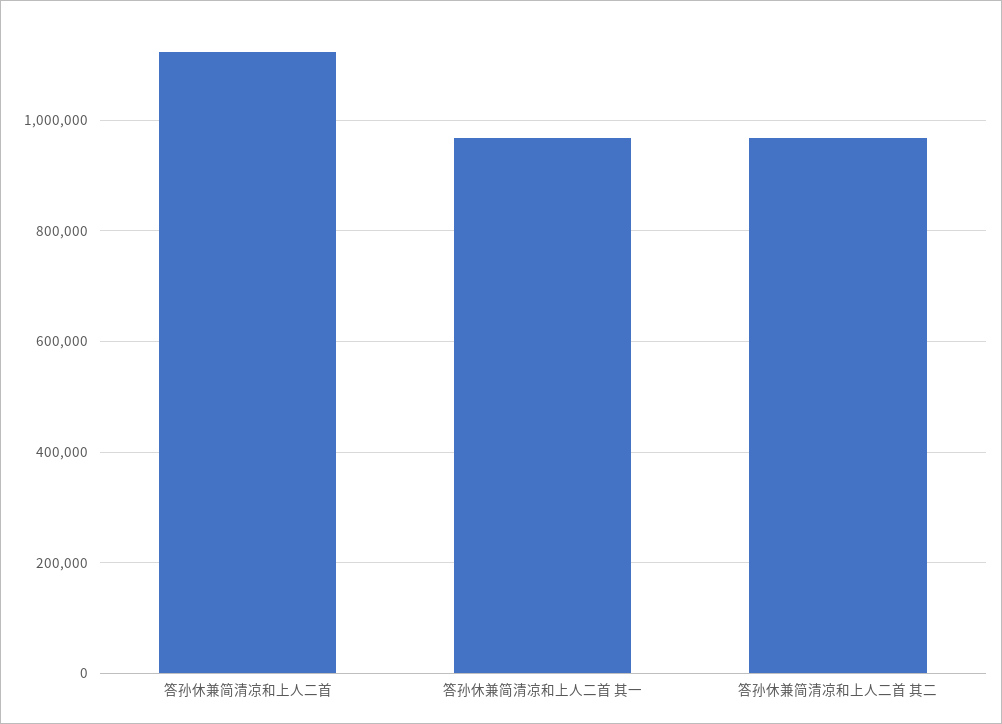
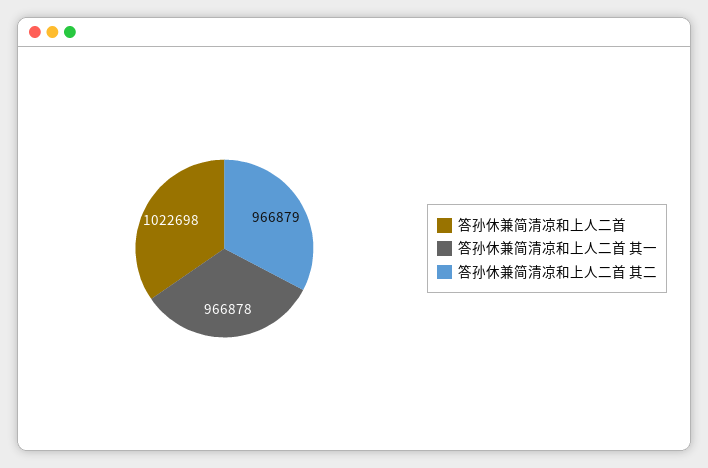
答孙休兼简清凉和上人二首: 1120000 -> 1022698

